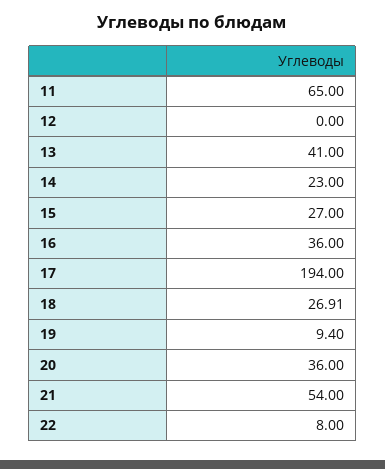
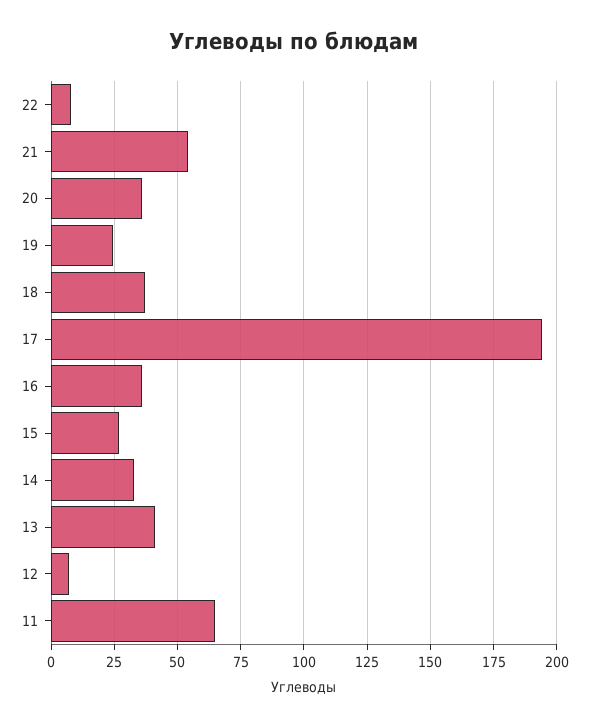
12: 0 -> 7.5
14: 23 -> 32.5
18: 26.91 -> 37.5
19: 9.4 -> 25

